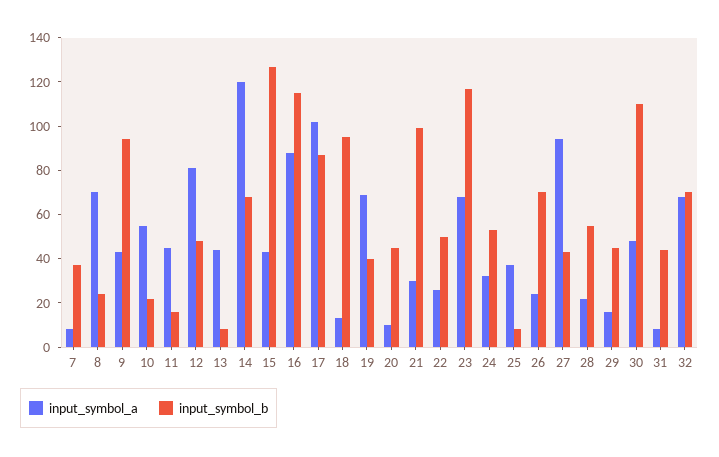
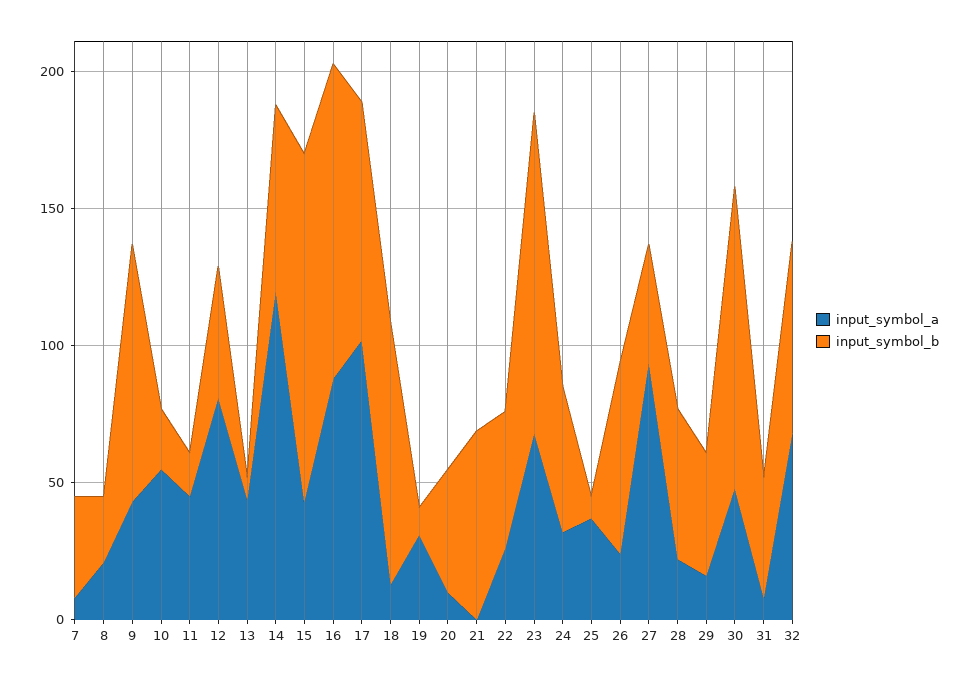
input_symbol_a, 8: 70 -> 20
input_symbol_a, 19: 70 -> 30
input_symbol_b, 19: 40 -> 10
input_symbol_a, 21: 30 -> 0
input_symbol_b, 21: 100 -> 70

